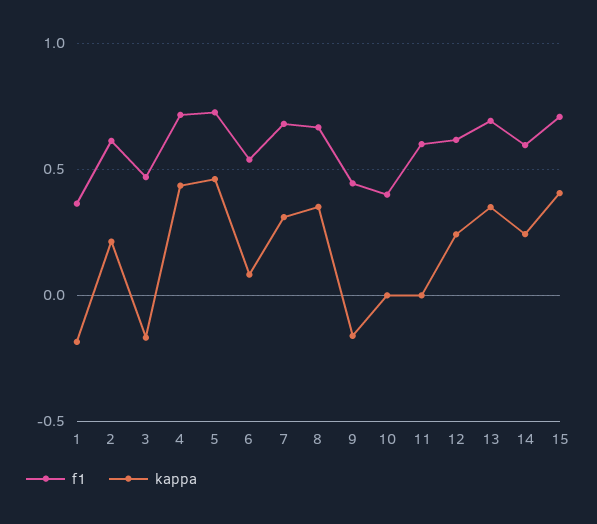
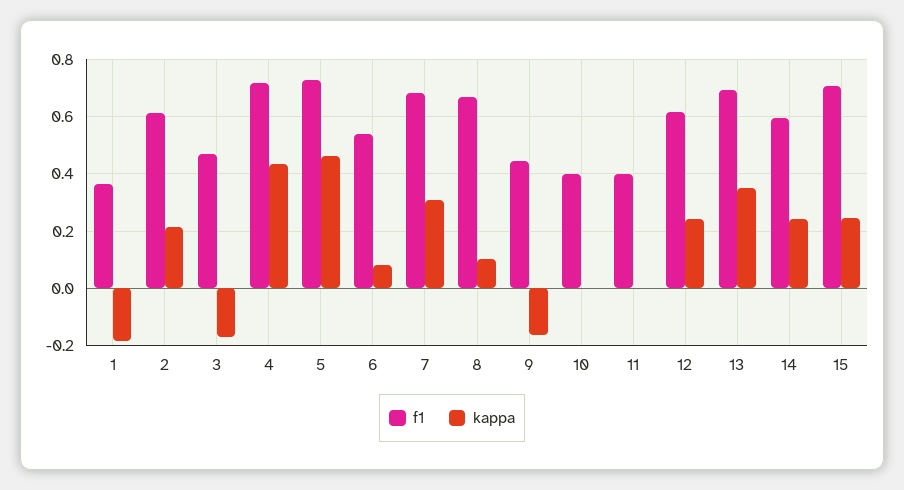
kappa, 8: 0.35 -> 0.1
f1, 11: 0.6 -> 0.4
kappa, 15: 0.4 -> 0.25

